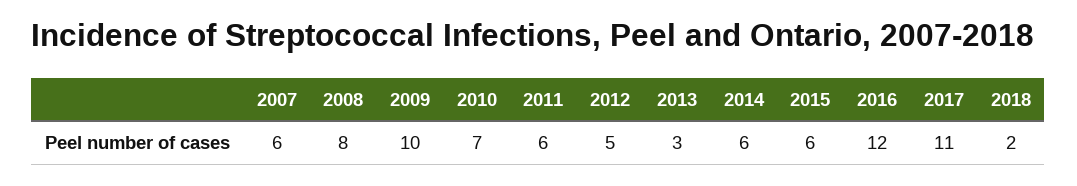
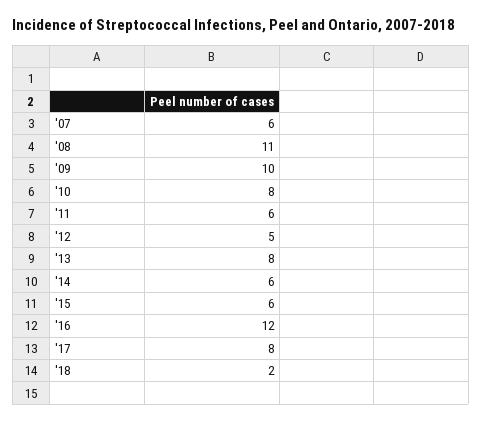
2008: 8 -> 11
2010: 7 -> 8
2013: 3 -> 8
2017: 11 -> 8

